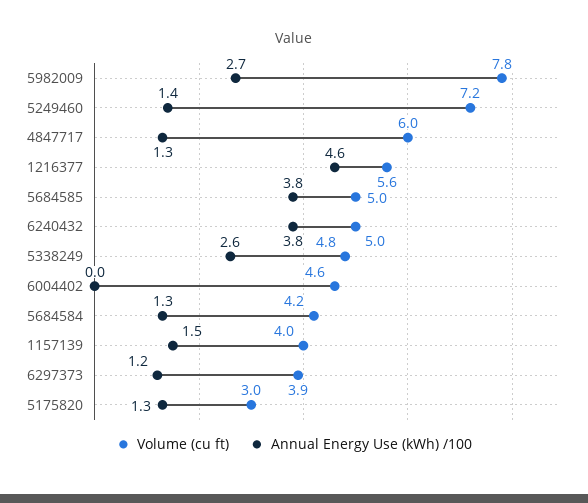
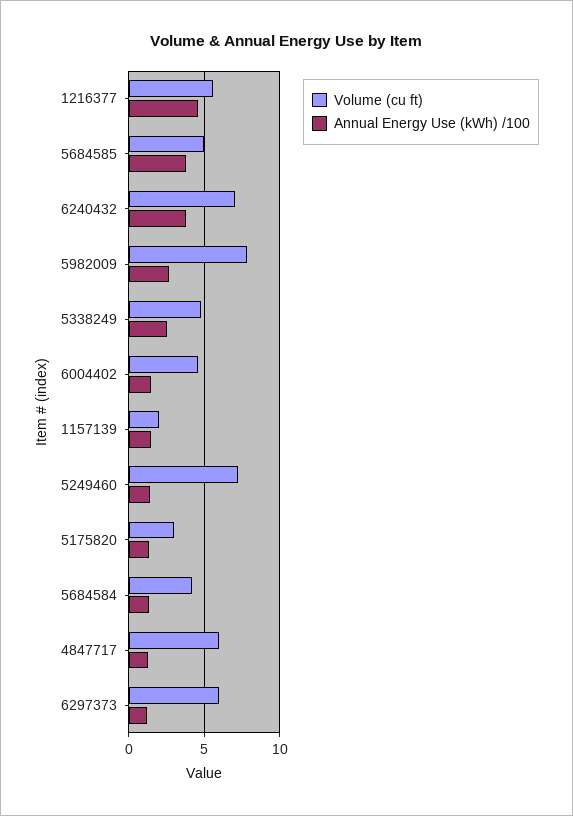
Volume (cu ft), 6240432: 5 -> 7
Annual Energy Use (kWh) /100, 6004402: 0 -> 1.5
Volume (cu ft), 1157139: 4 -> 2
Volume (cu ft), 6297373: 3.9 -> 6

